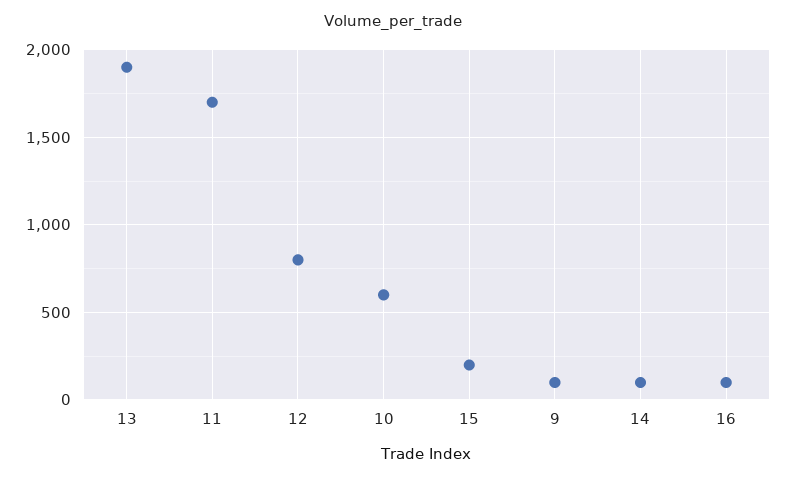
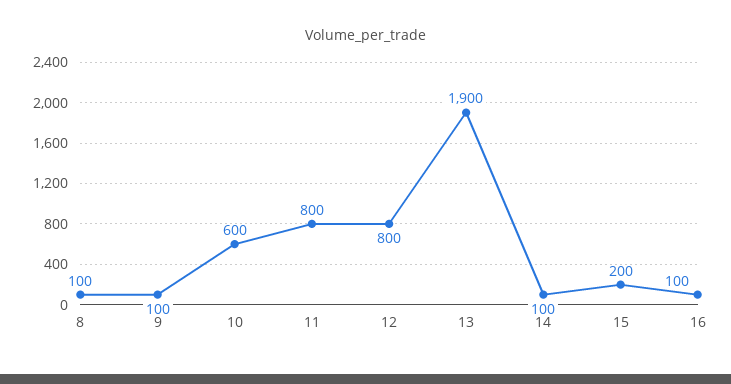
11: 1700 -> 800
8: none -> 100

